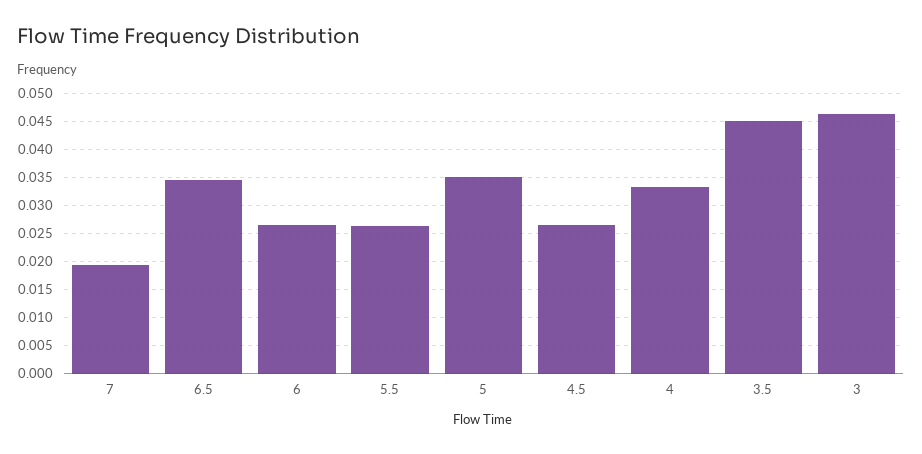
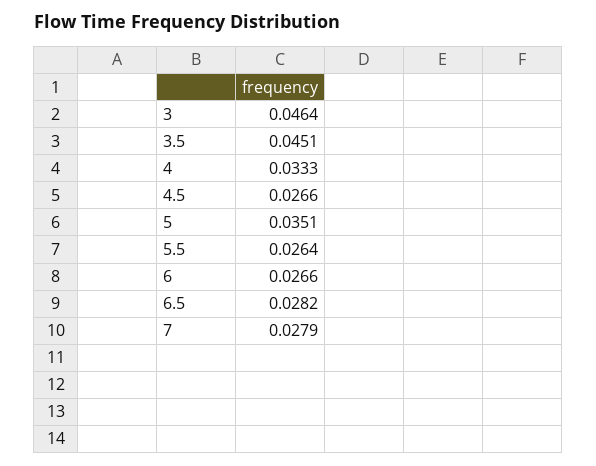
7: 0.02 -> 0.0279
6.5: 0.035 -> 0.0282

